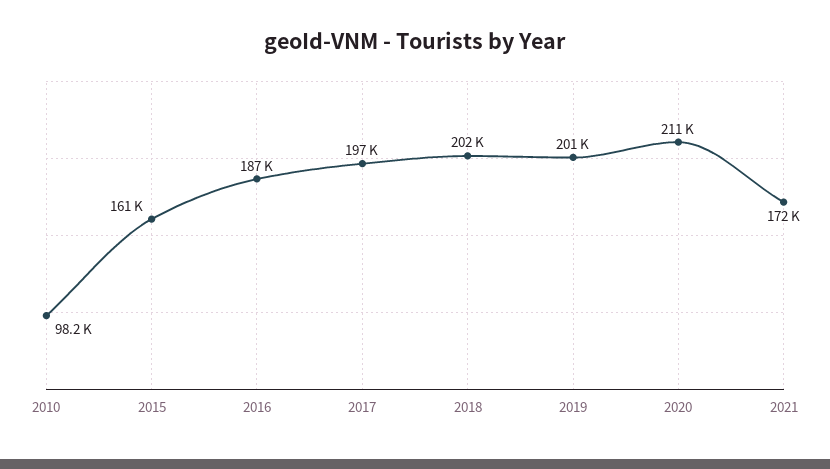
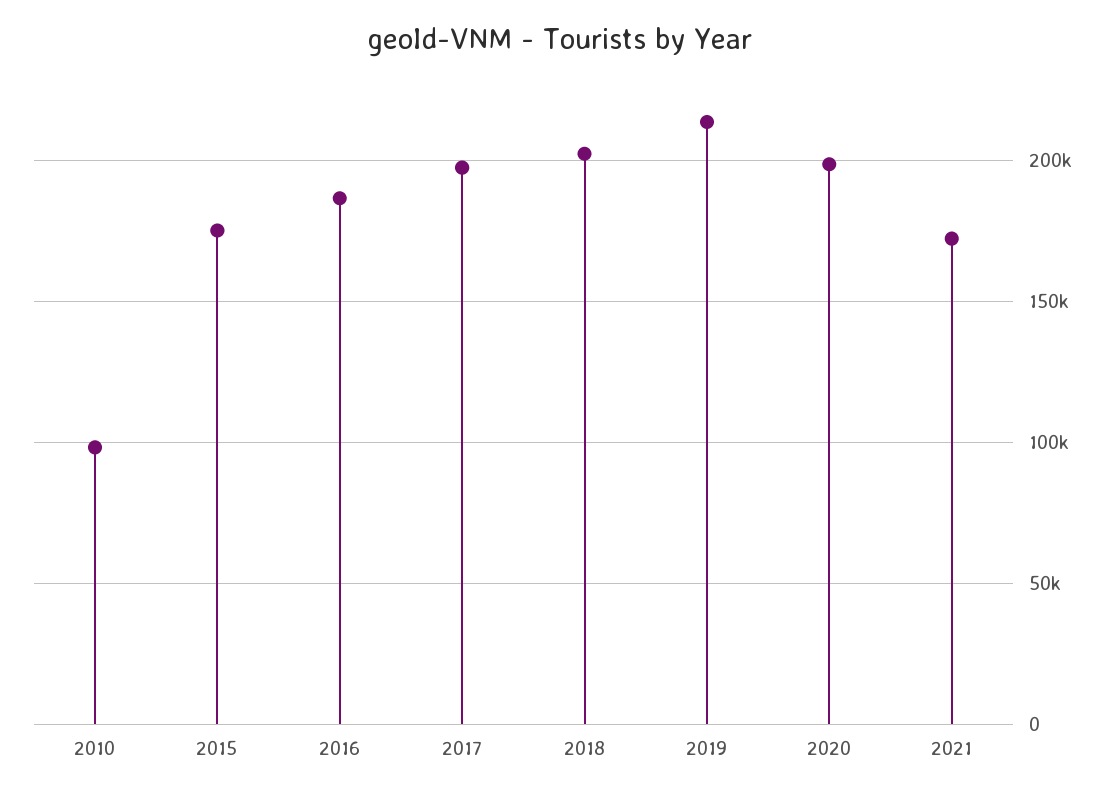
2015: 161000 -> 175000
2019: 201000 -> 215000
2020: 211000 -> 200000

